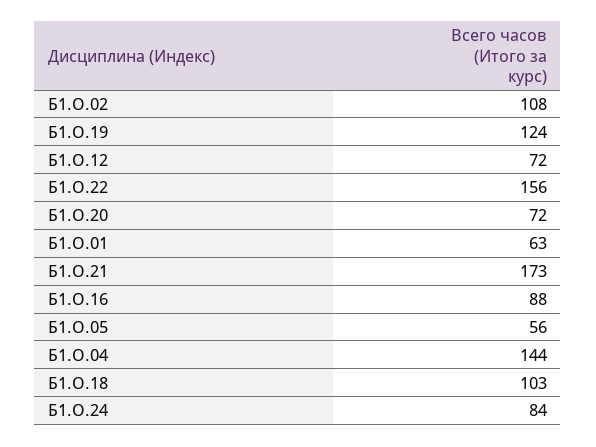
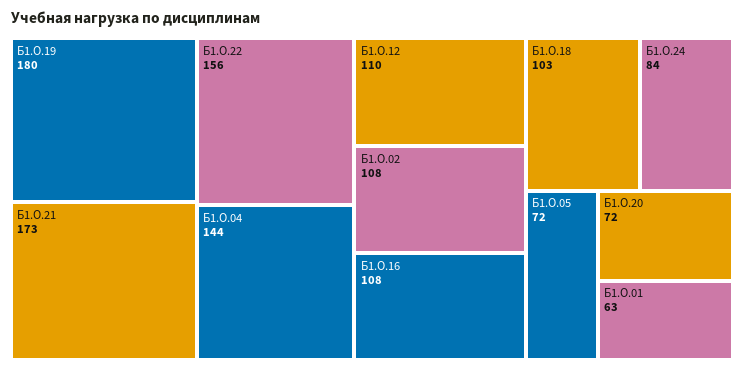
Б1.О.19: 124 -> 180
Б1.О.12: 72 -> 110
Б1.О.16: 88 -> 108
Б1.О.05: 56 -> 72

